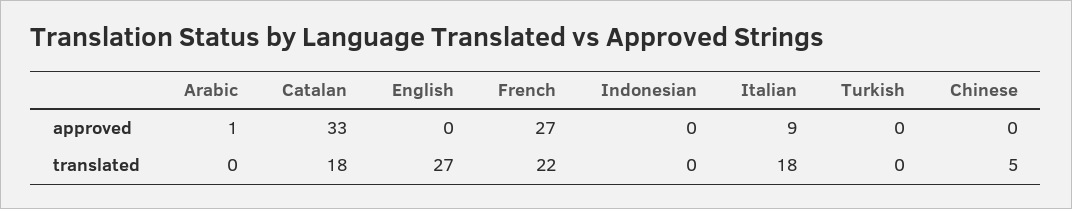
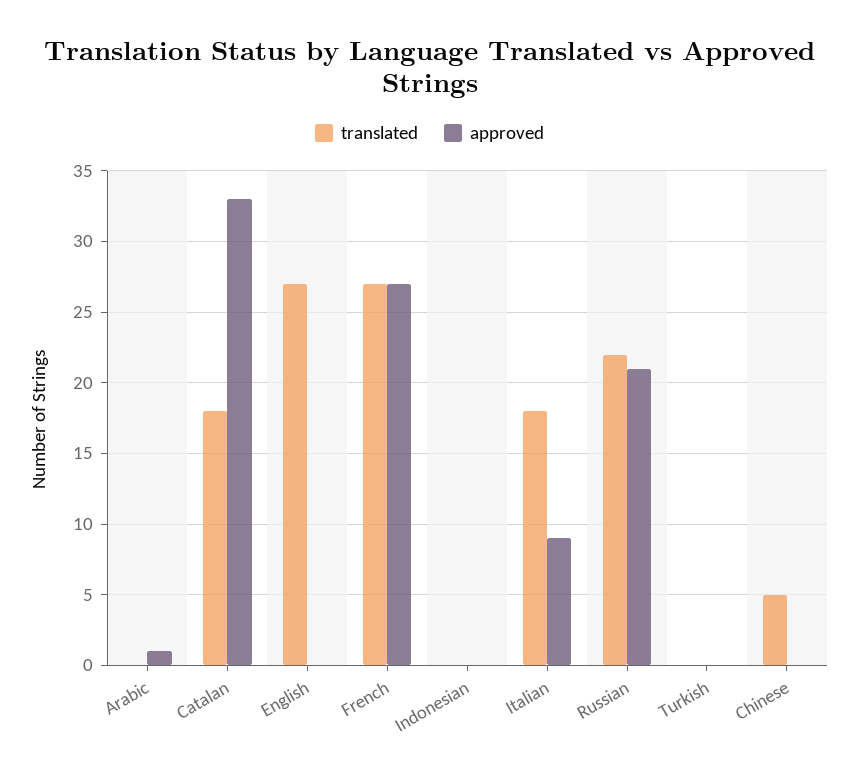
translated, French: 22 -> 27
translated, Russian: none -> 22
approved, Russian: none -> 21

